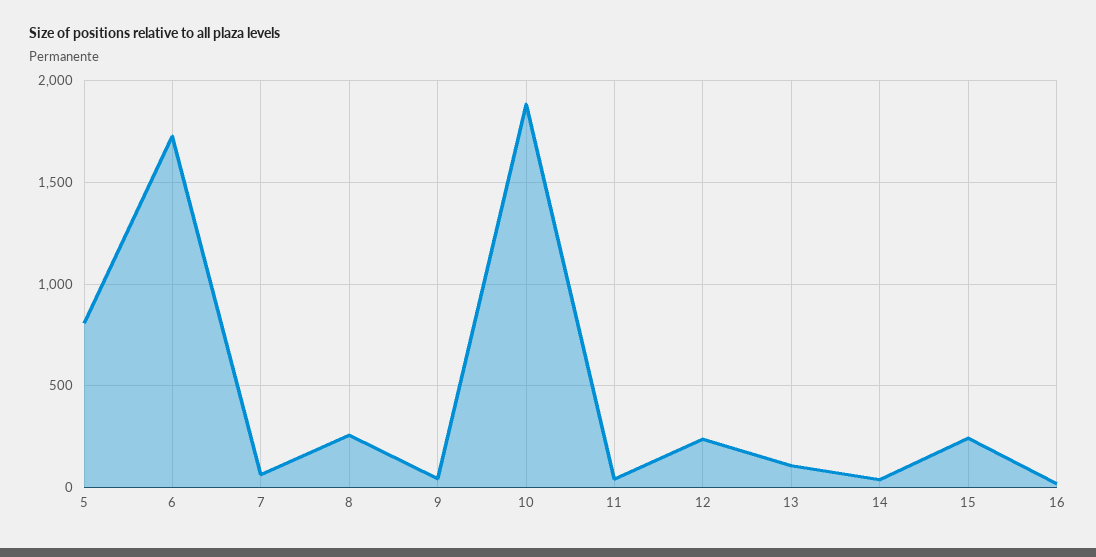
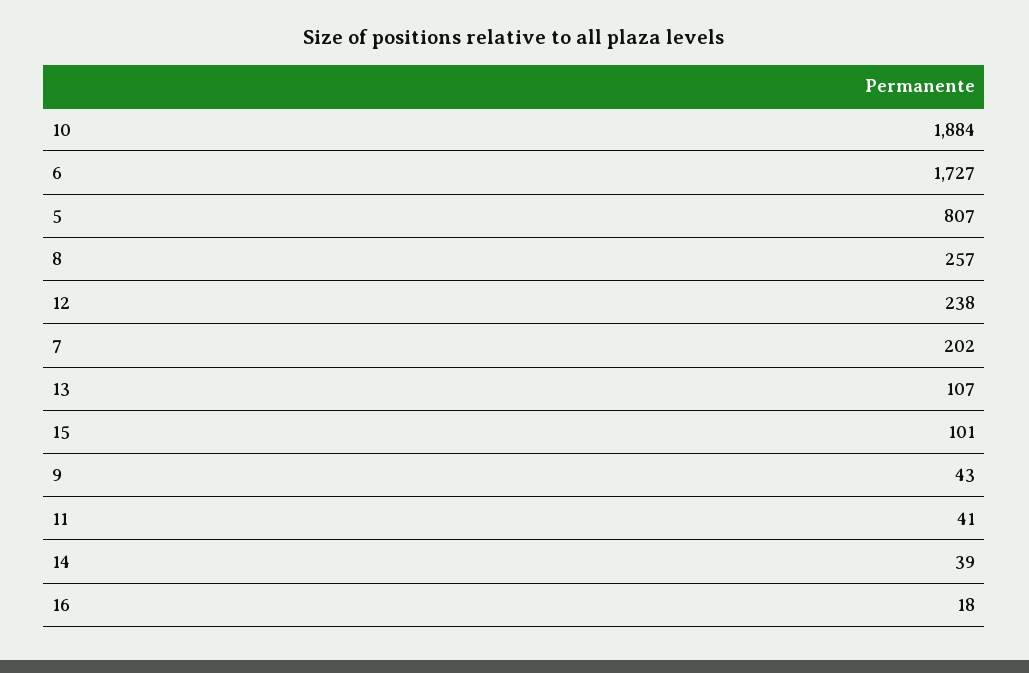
7: 50 -> 202
15: 250 -> 101

